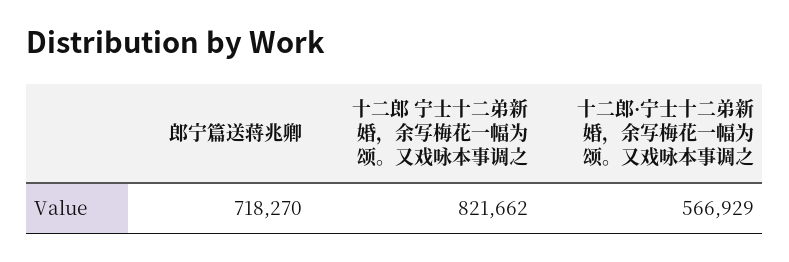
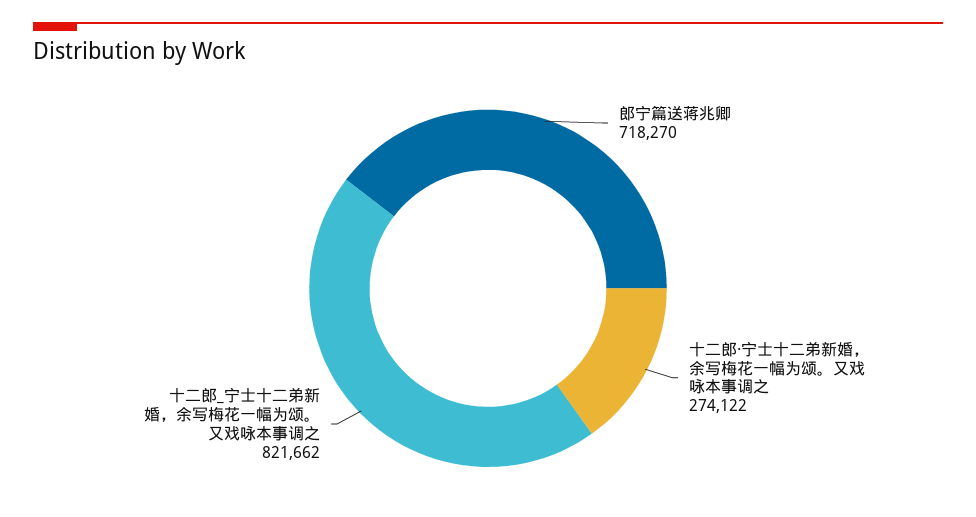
十二郎·宁士十二弟新婚，余写梅花一幅为颂。又戏咏本事调之: 566929 -> 274122

